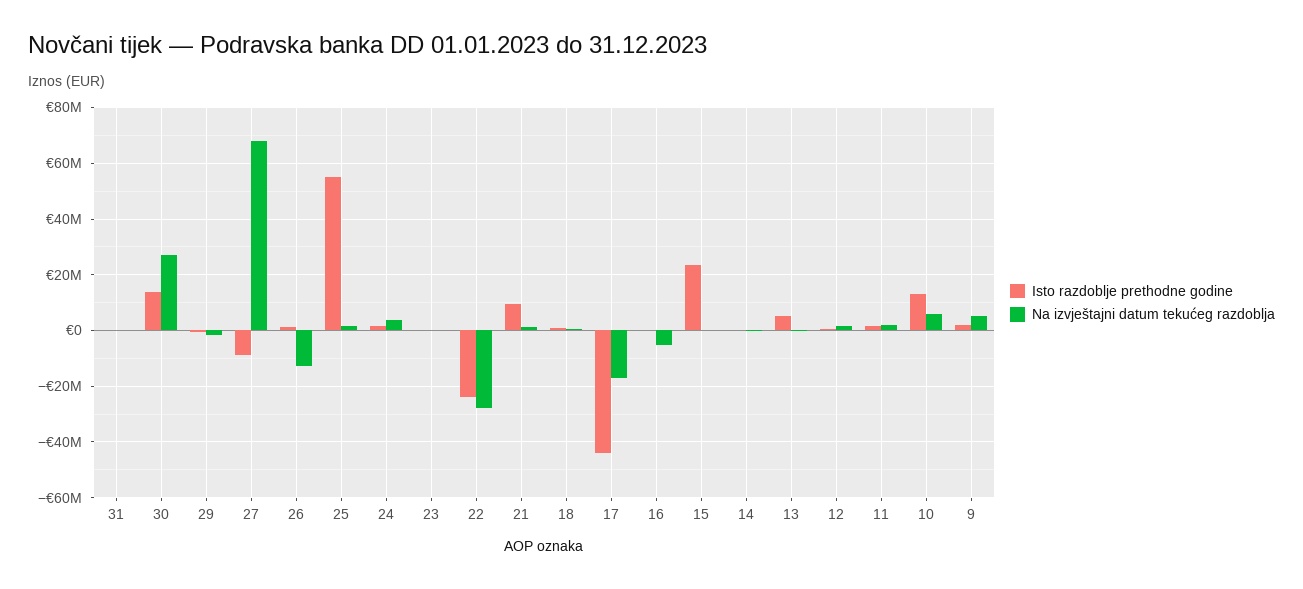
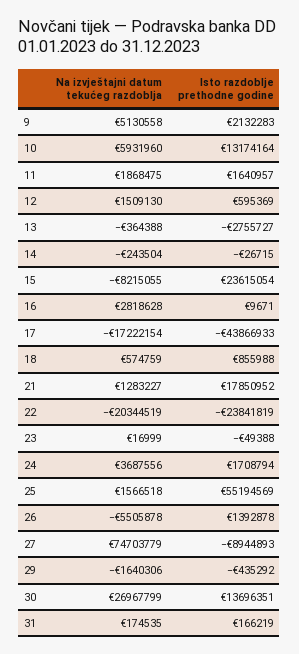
Na izvještajni datum tekućeg razdoblja, 27: 67500000 -> 74703779
Na izvještajni datum tekućeg razdoblja, 26: -12500000 -> -5505878
Na izvještajni datum tekućeg razdoblja, 22: -27500000 -> -20344519
Isto razdoblje prethodne godine, 21: 10000000 -> 17850952
Na izvještajni datum tekućeg razdoblja, 16: -5000000 -> 2818628
Na izvještajni datum tekućeg razdoblja, 15: 0 -> -8215055
Isto razdoblje prethodne godine, 13: 5000000 -> -2755727

